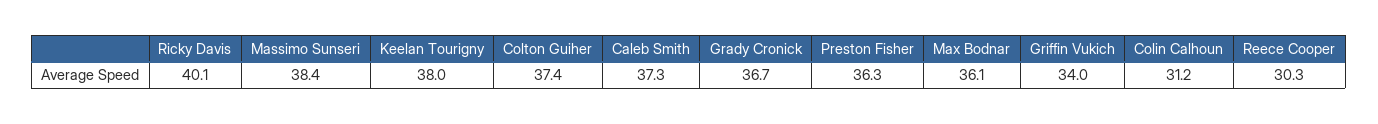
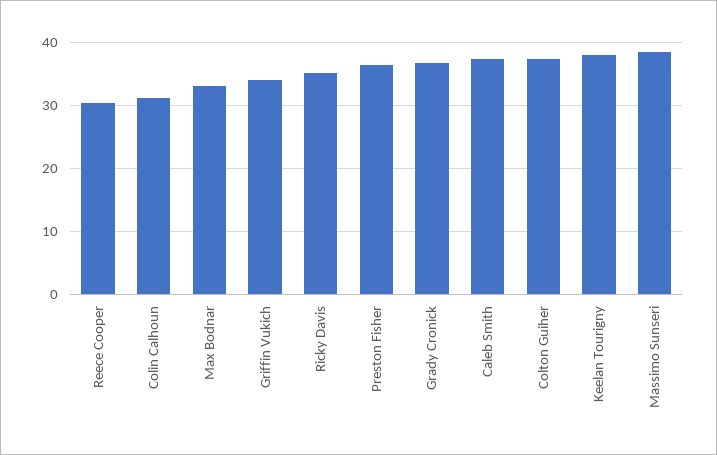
Ricky Davis: 40.1 -> 35
Max Bodnar: 36.1 -> 33

